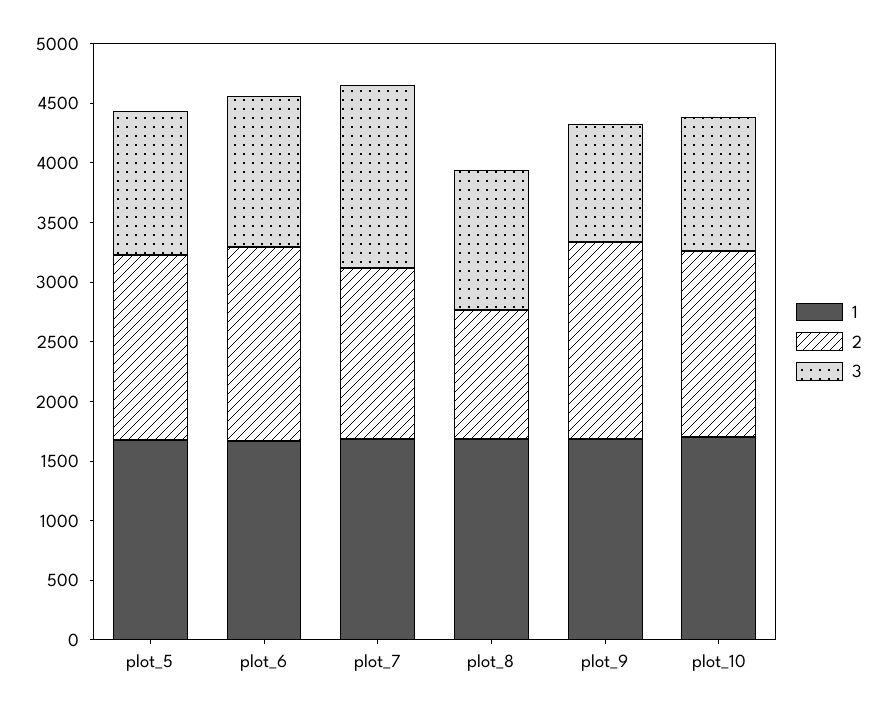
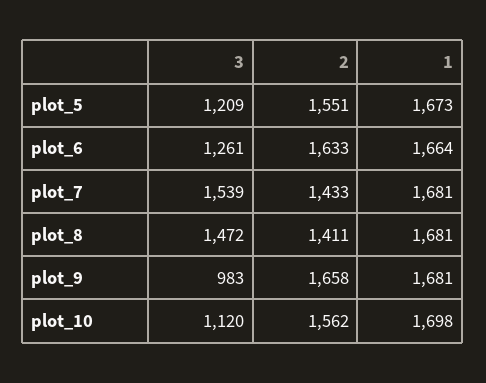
2, plot_8: 1100 -> 1411
3, plot_8: 1200 -> 1472

